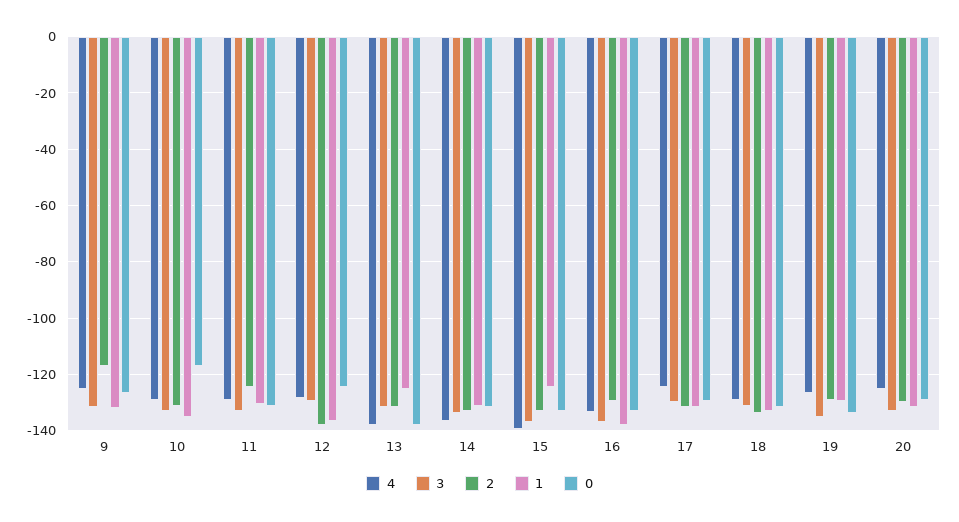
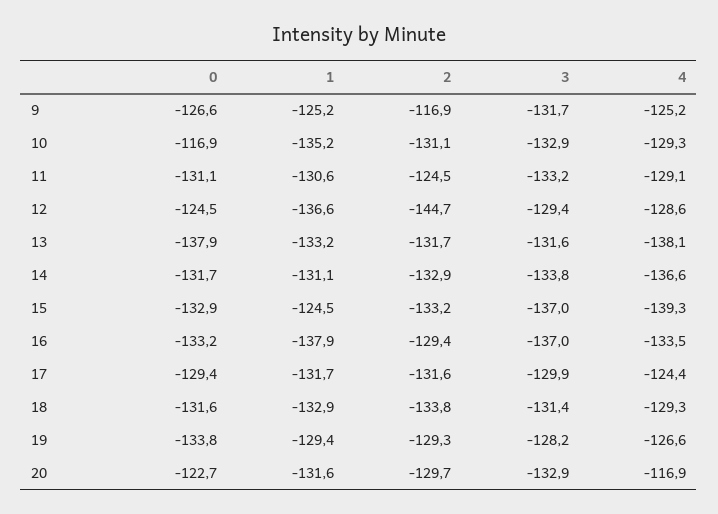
1, 9: -132.5 -> -125.2
2, 12: -137.5 -> -144.7
1, 13: -125 -> -133.2
3, 19: -135 -> -128.2
4, 20: -125 -> -116.9
0, 20: -130 -> -122.7

